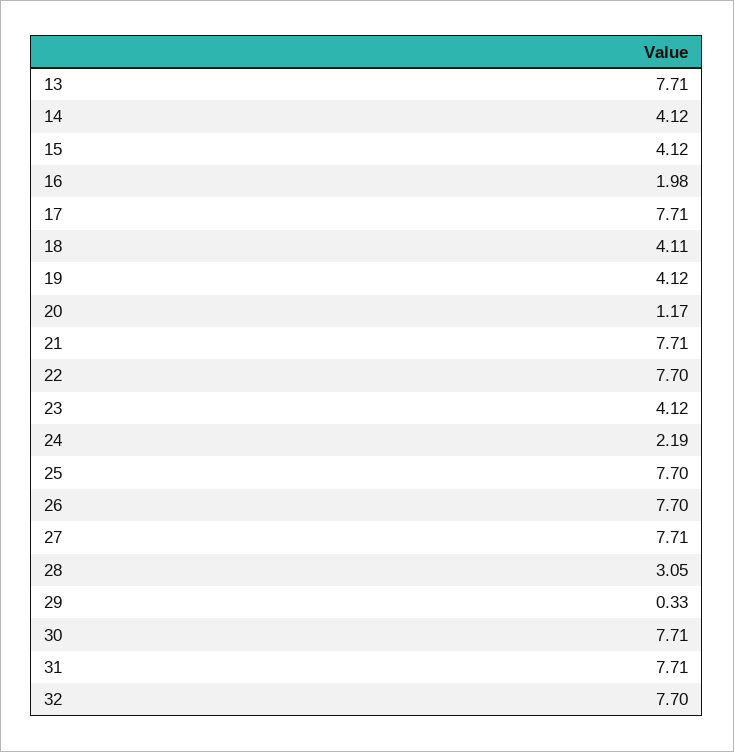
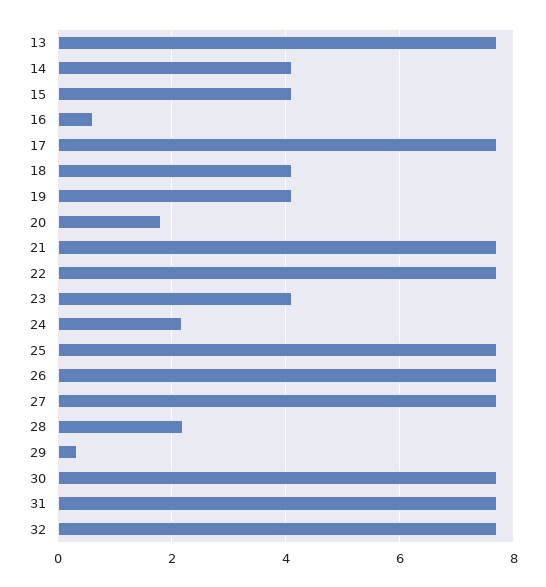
16: 1.98 -> 0.6
20: 1.17 -> 1.8
28: 3.05 -> 2.2

